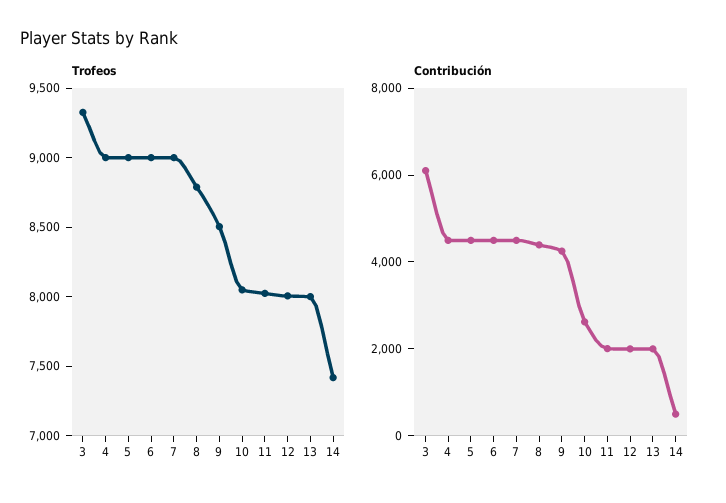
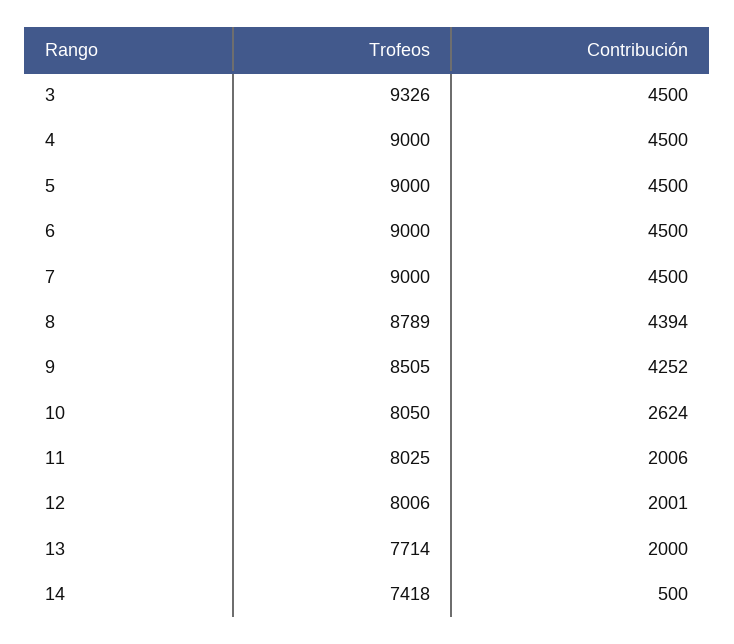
Trofeos, 13: 8000 -> 7714
Contribución, 3: 6000 -> 4500

